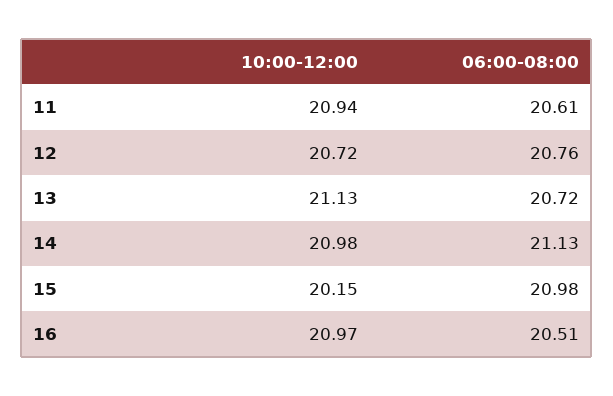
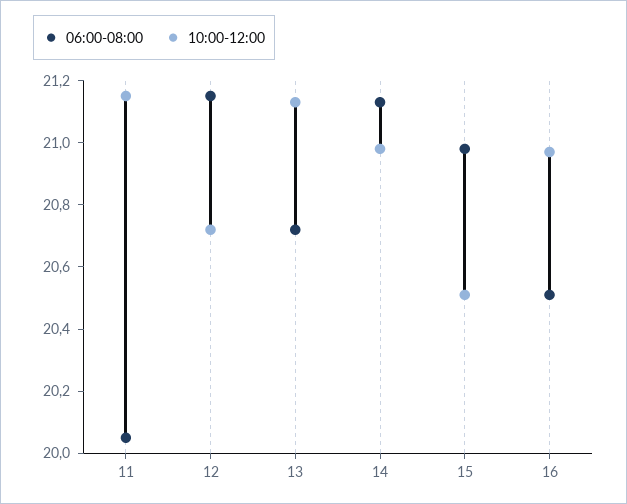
10:00-12:00, 11: 20.94 -> 21.15
06:00-08:00, 11: 20.61 -> 20.05
06:00-08:00, 12: 20.76 -> 21.15
10:00-12:00, 15: 20.15 -> 20.5

